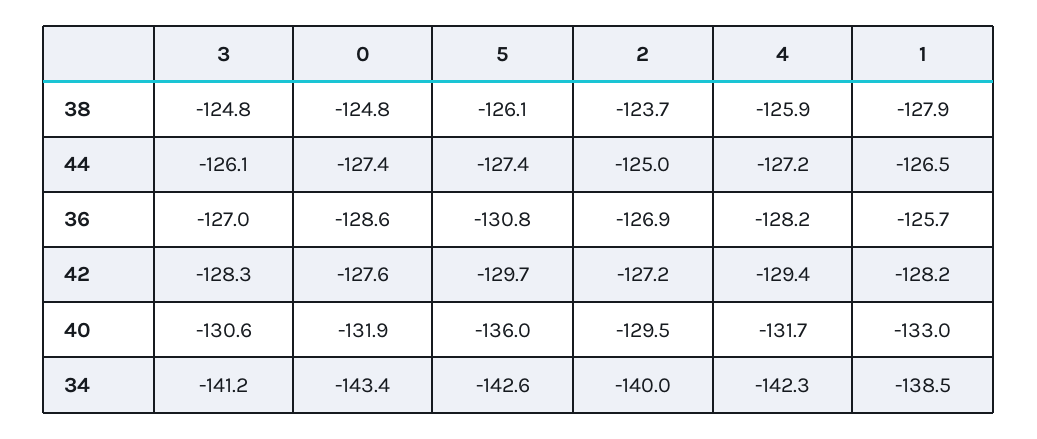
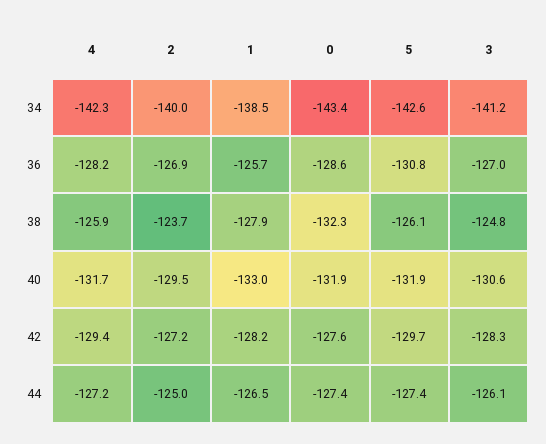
0, 38: -124.8 -> -132.3
5, 40: -136 -> -131.9

